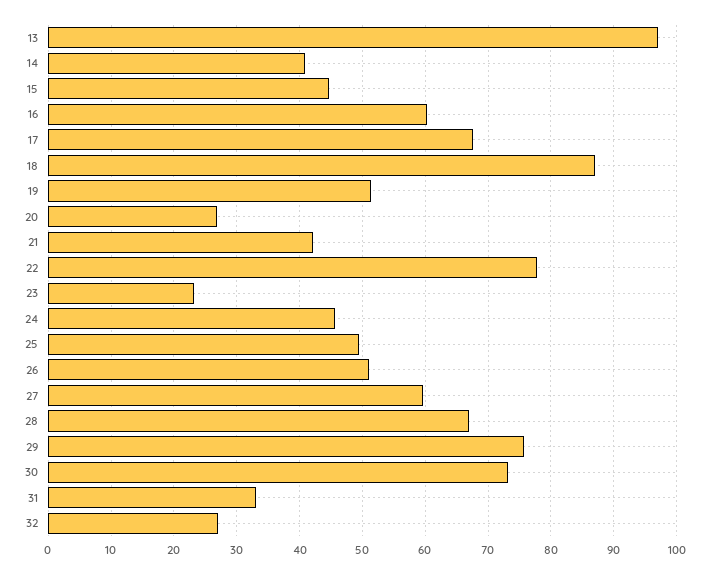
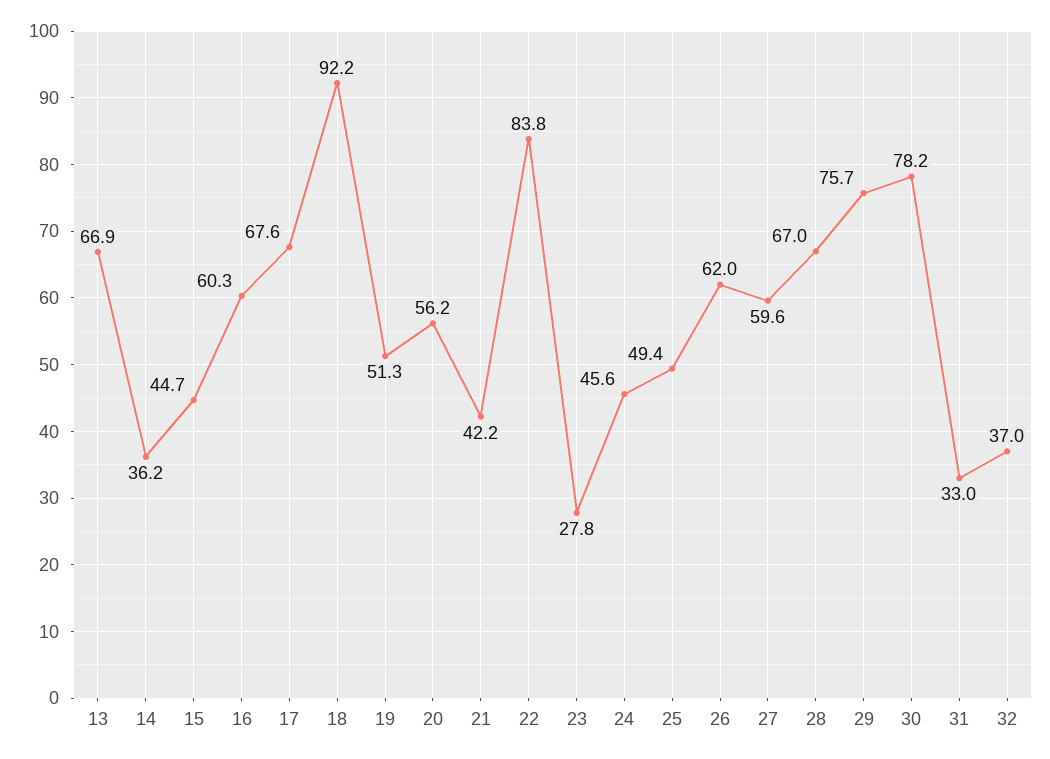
13: 97 -> 66.9
14: 41 -> 36.2
18: 87 -> 92.2
20: 27 -> 56.2
22: 78 -> 83.8
23: 23 -> 27.8
26: 51 -> 62
30: 73 -> 78.2
32: 27 -> 37

